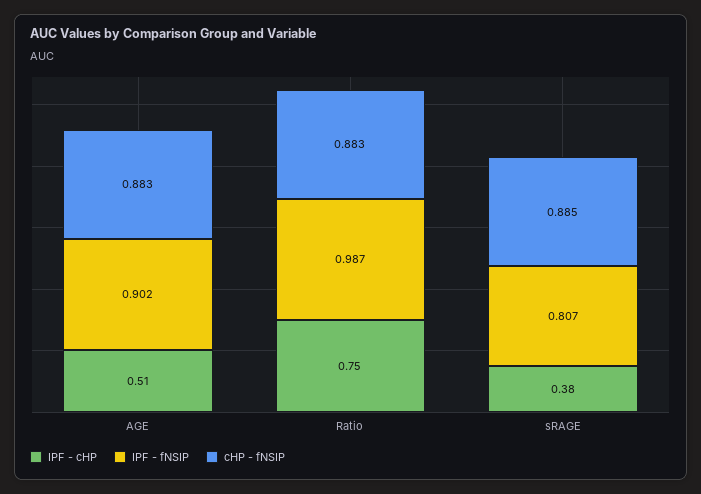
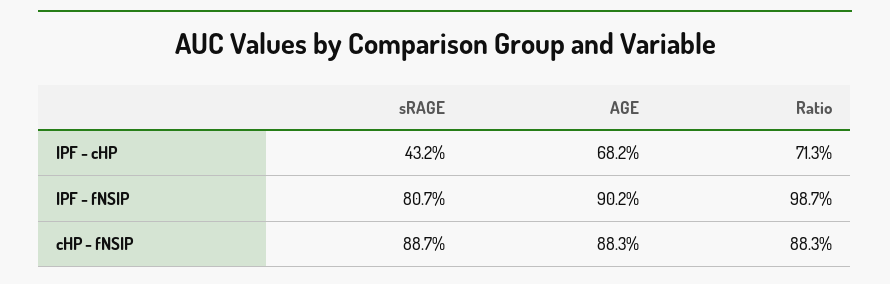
IPF - cHP, AGE: 0.51 -> 0.682
IPF - cHP, Ratio: 0.75 -> 0.713
IPF - cHP, sRAGE: 0.38 -> 0.432
cHP - fNSIP, sRAGE: 0.885 -> 0.887

